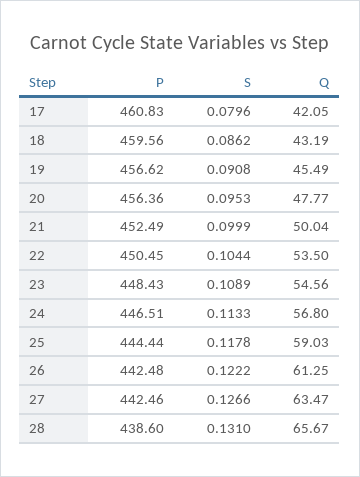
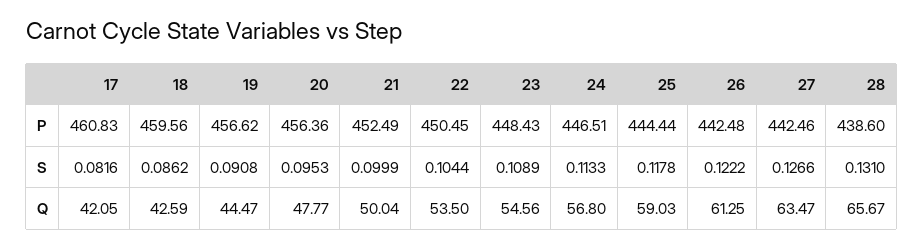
S, 17: 0.0796 -> 0.0816
Q, 18: 43.19 -> 42.59
Q, 19: 45.49 -> 44.47

